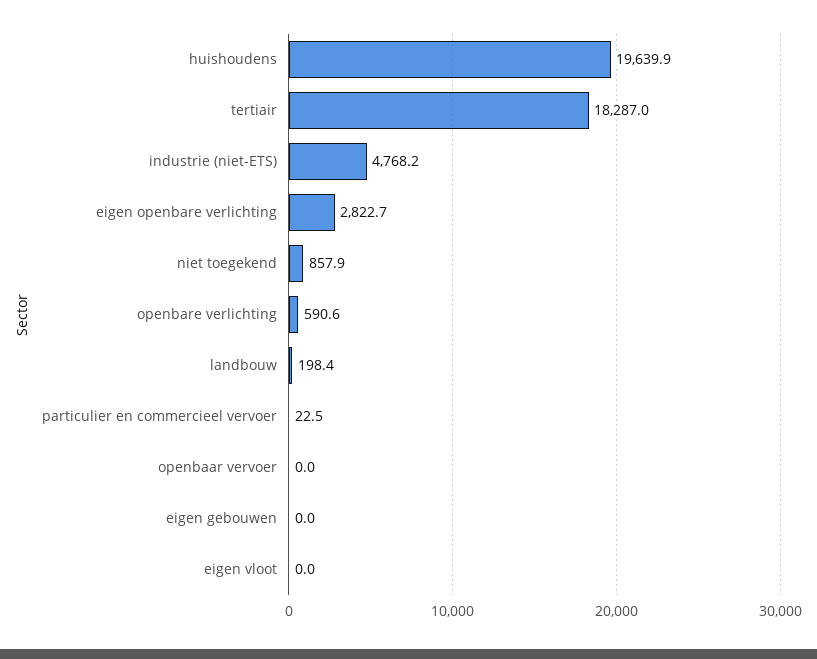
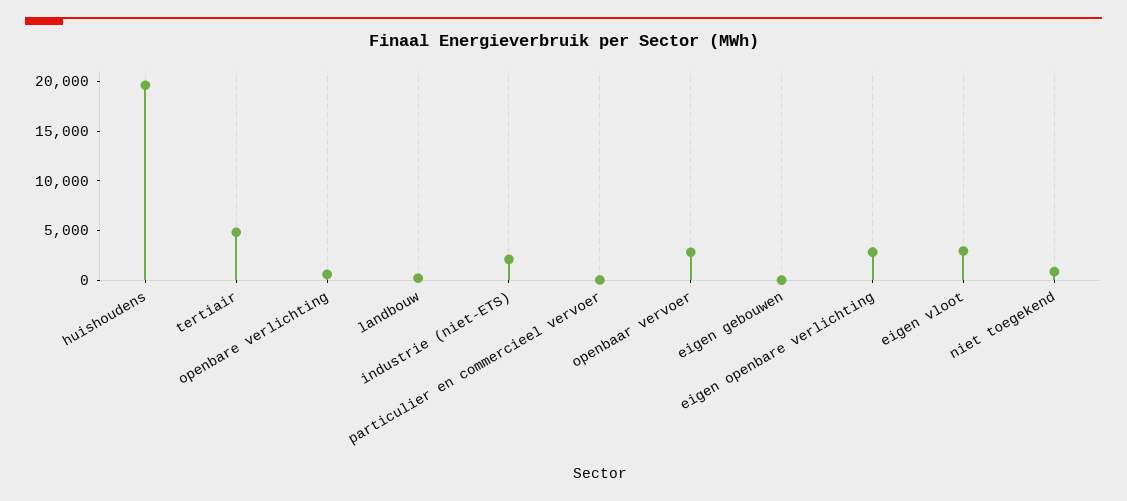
tertiair: 18287 -> 5000
industrie (niet-ETS): 4768.2 -> 2000
openbaar vervoer: 0 -> 3000
eigen vloot: 0 -> 3000

